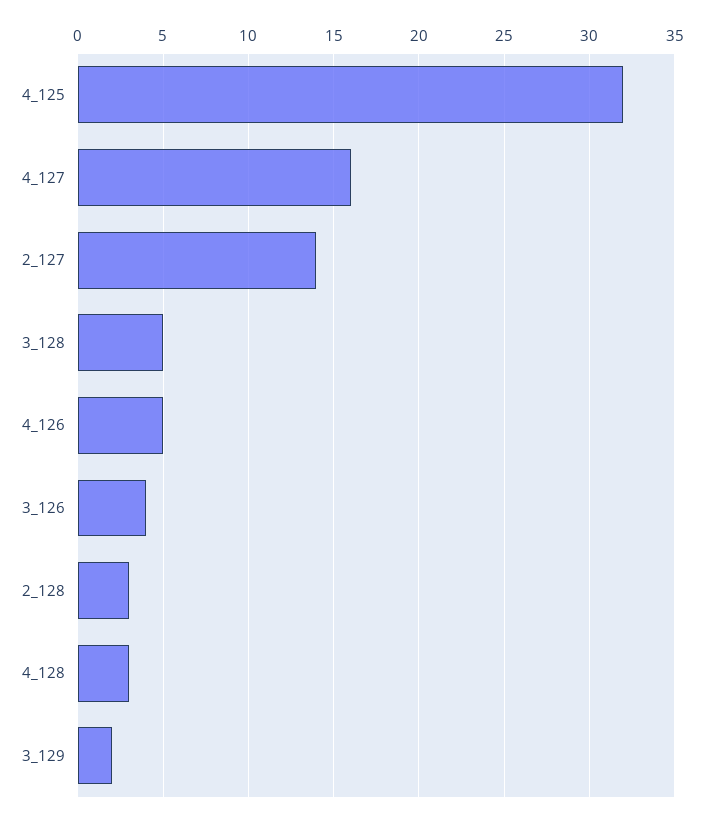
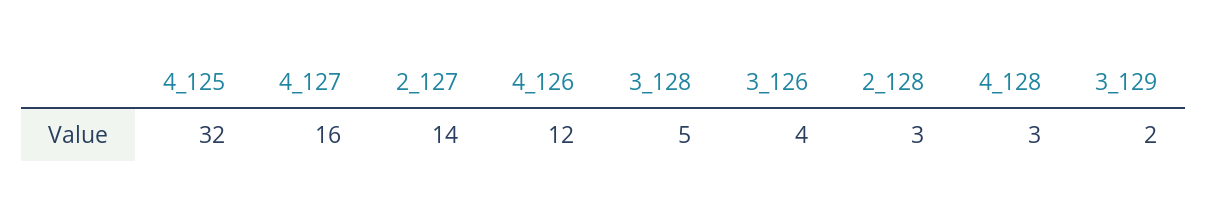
4_126: 5 -> 12

